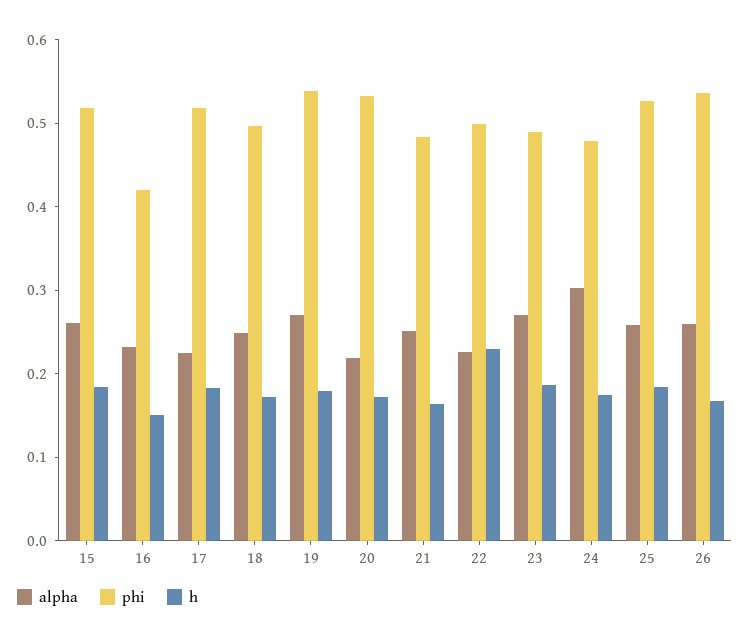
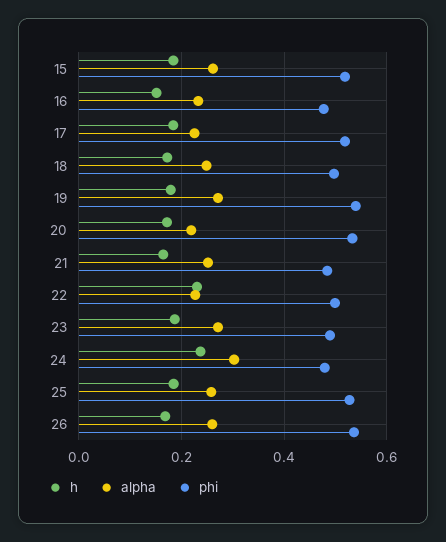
phi, 16: 0.42 -> 0.48
h, 24: 0.18 -> 0.24

